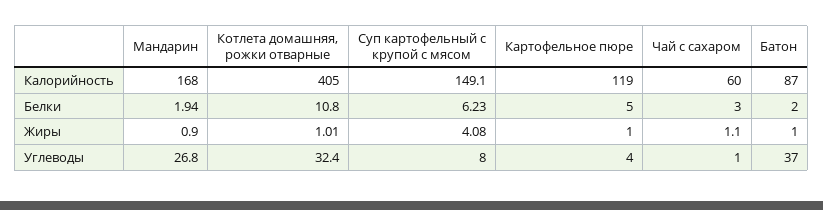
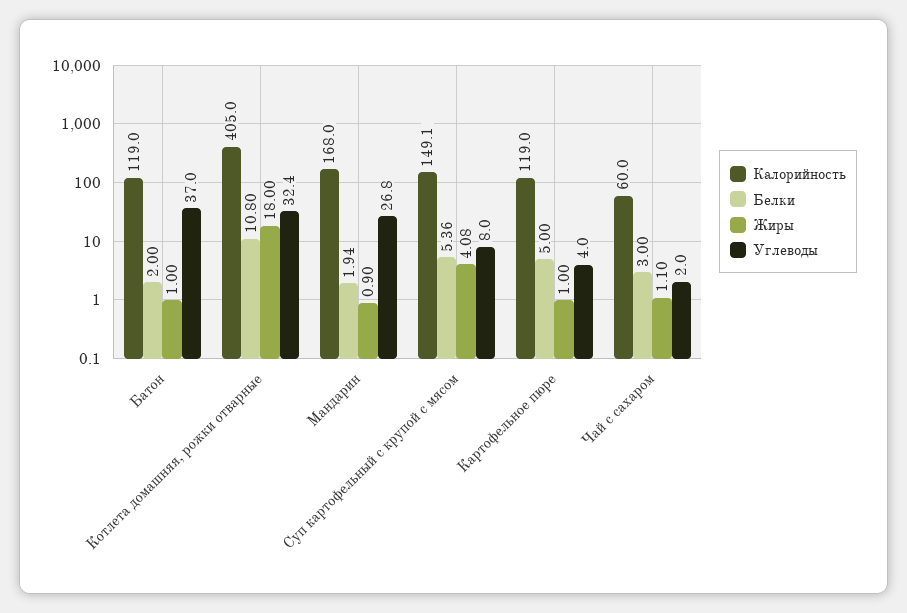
Калорийность, Батон: 87 -> 119
Белки, Суп картофельный с крупой с мясом: 6.23 -> 5.36
Жиры, Котлета домашняя, рожки отварные: 1.01 -> 18
Углеводы, Чай с сахаром: 1 -> 2

